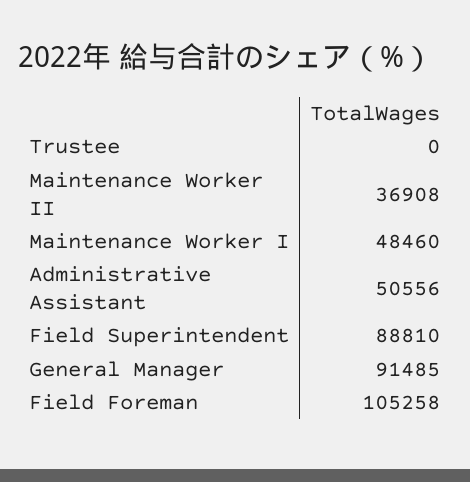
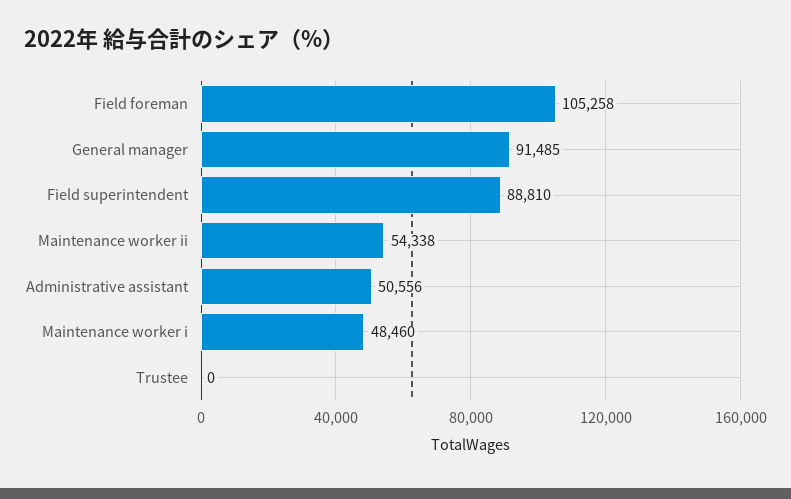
Maintenance Worker II: 36908 -> 54338

